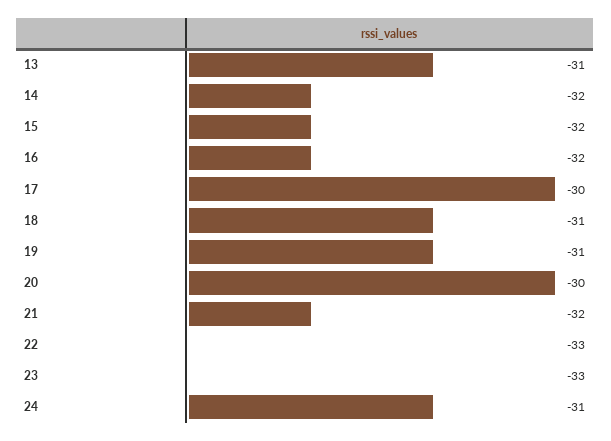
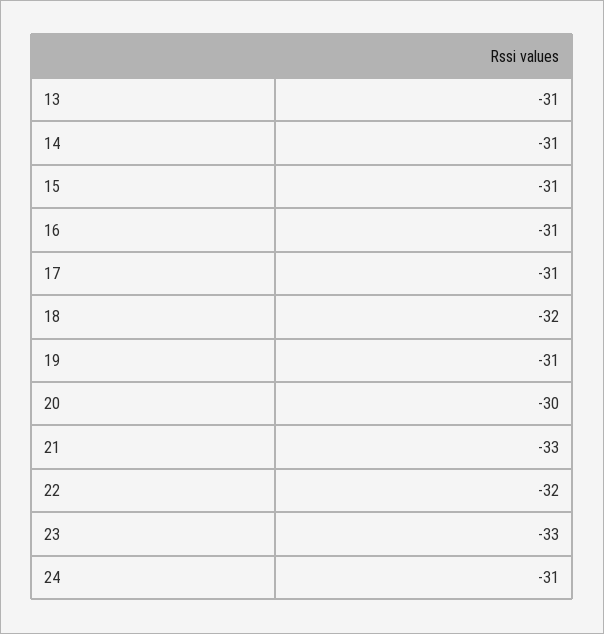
14: -32 -> -31
15: -32 -> -31
16: -32 -> -31
17: -30 -> -31
18: -31 -> -32
21: -32 -> -33
22: -33 -> -32

